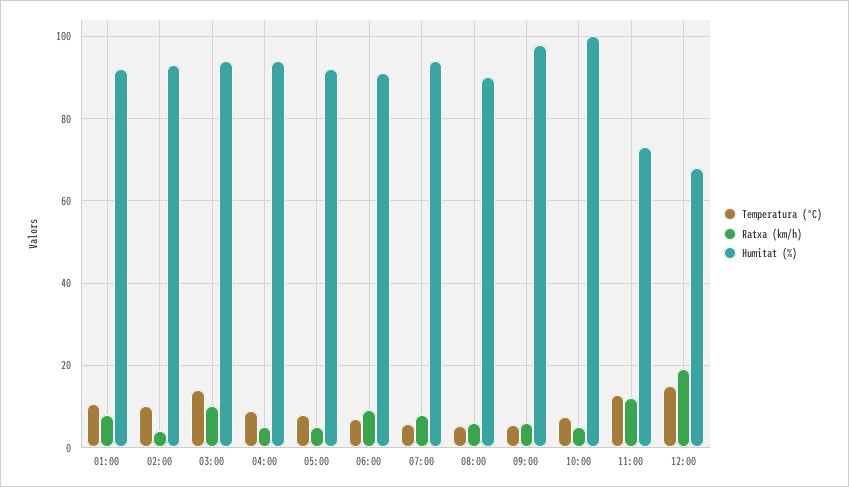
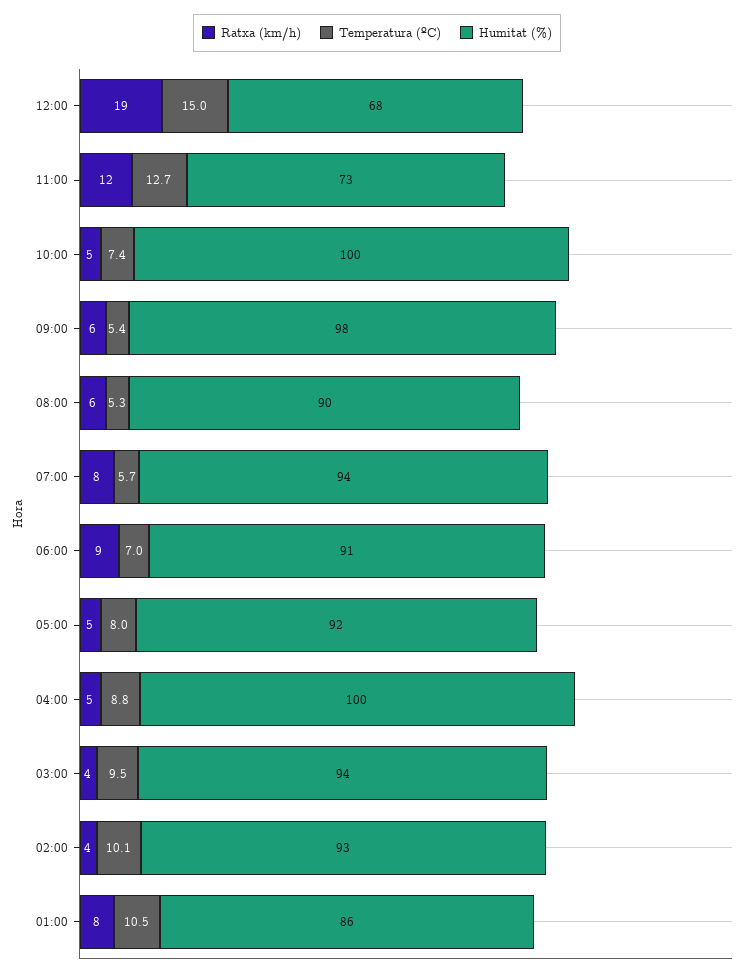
Humitat (%), 01:00: 92 -> 86
Temperatura (ºC), 03:00: 14 -> 9.5
Ratxa (km/h), 03:00: 10 -> 4
Humitat (%), 04:00: 94 -> 100

